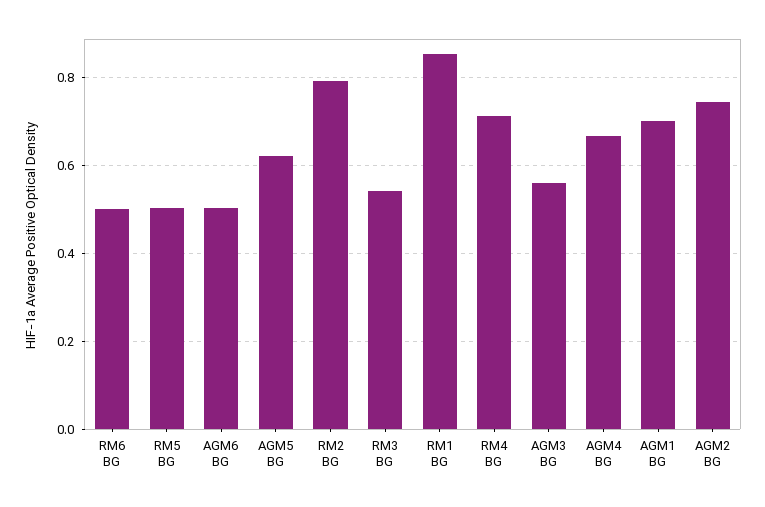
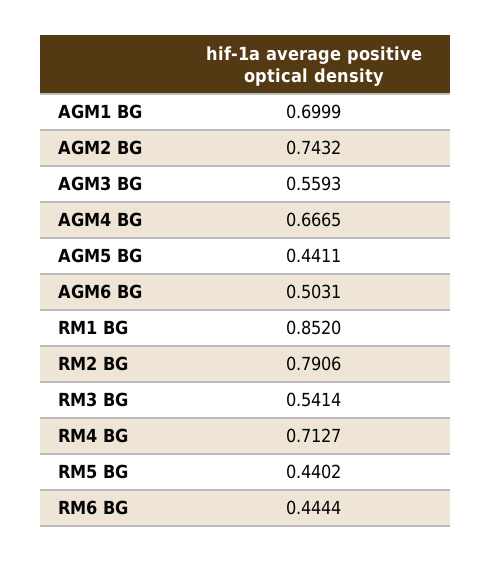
RM6 BG: 0.5 -> 0.4444
RM5 BG: 0.5 -> 0.4402
AGM5 BG: 0.62 -> 0.4411

